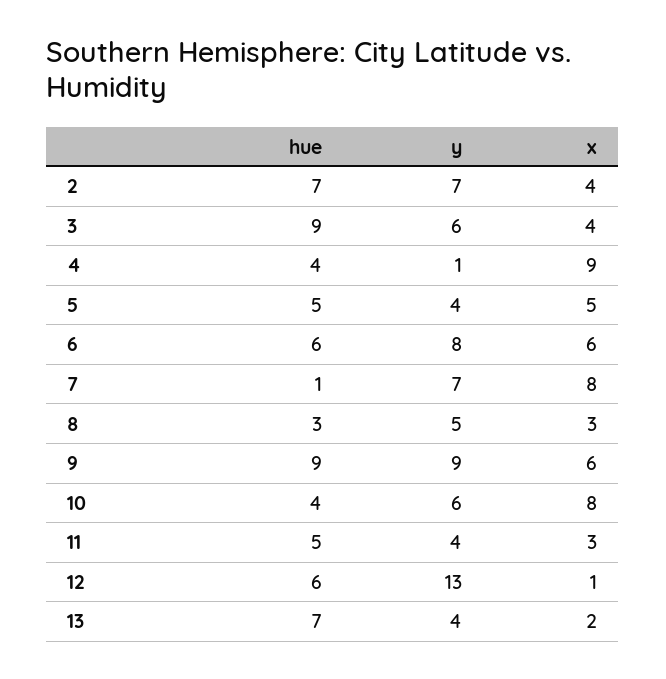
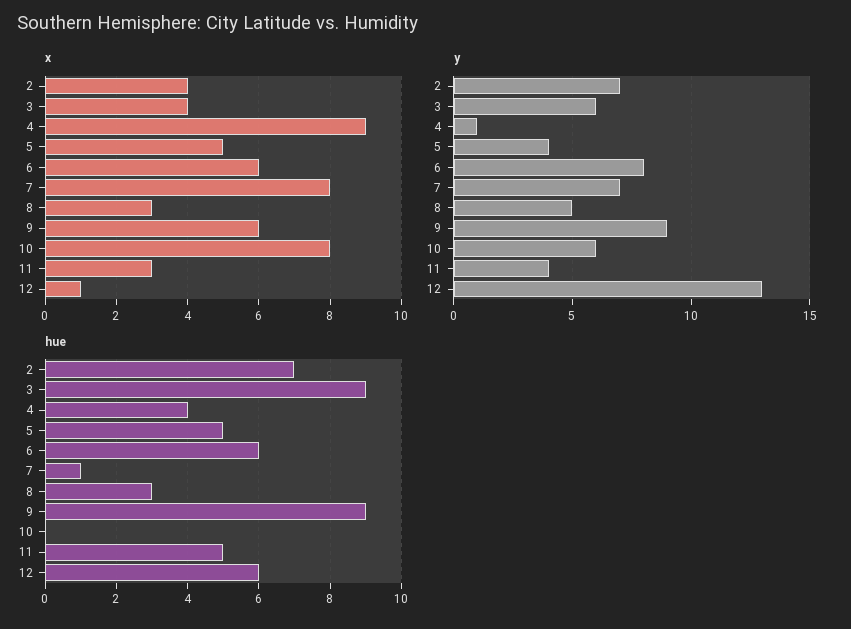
hue, 10: 4 -> 0
hue, 13: 7 -> none
y, 13: 4 -> none
x, 13: 2 -> none

